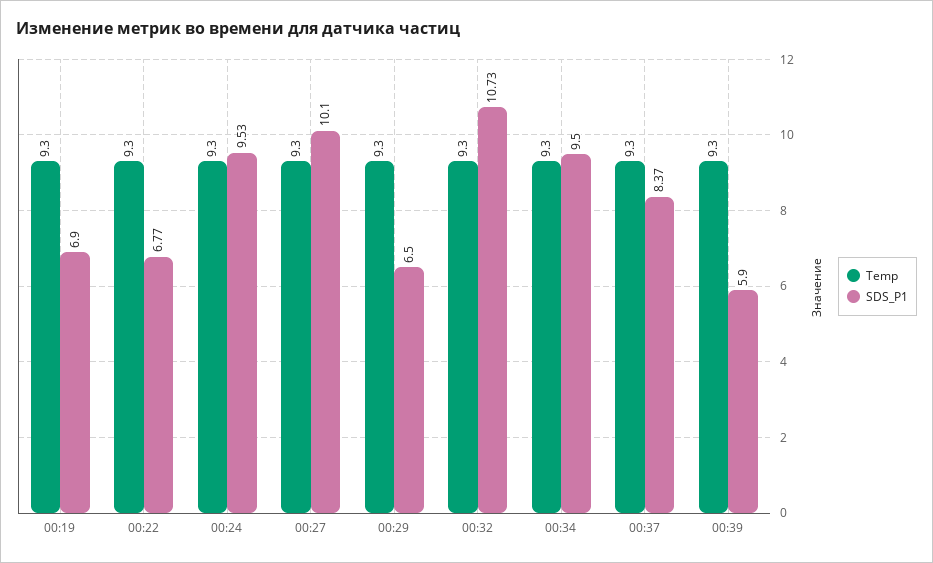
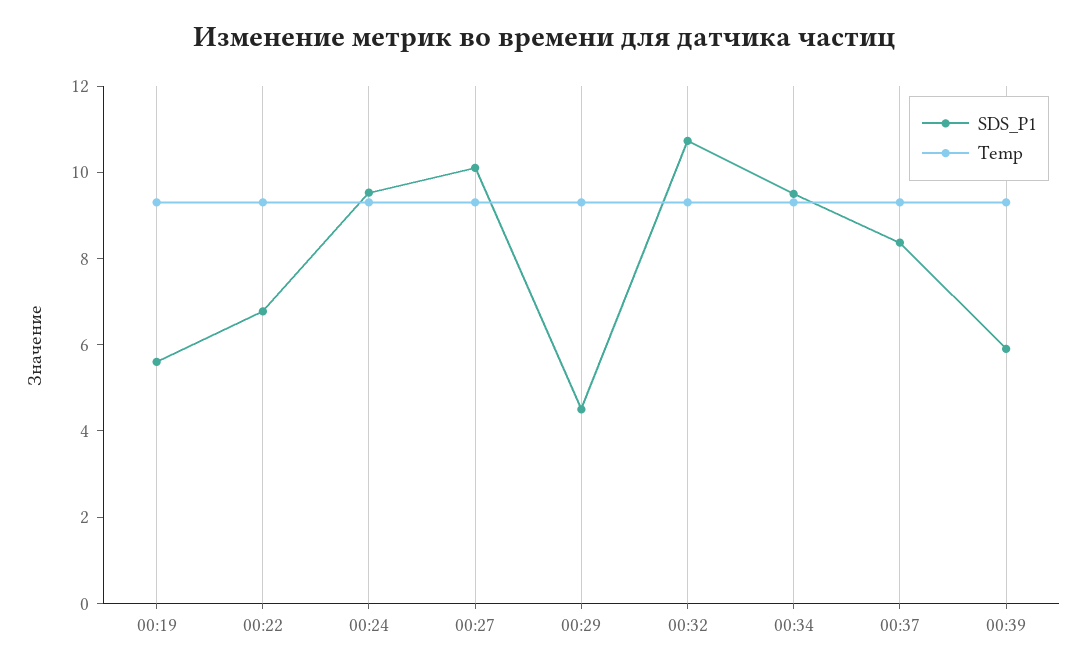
SDS_P1, 00:19: 6.9 -> 5.5
SDS_P1, 00:29: 6.5 -> 4.5

